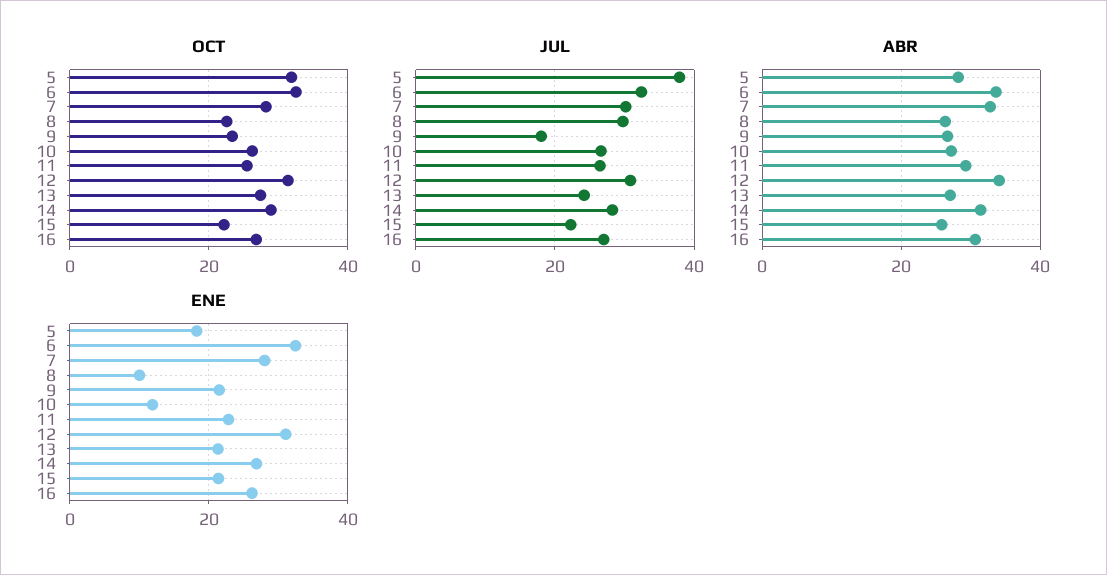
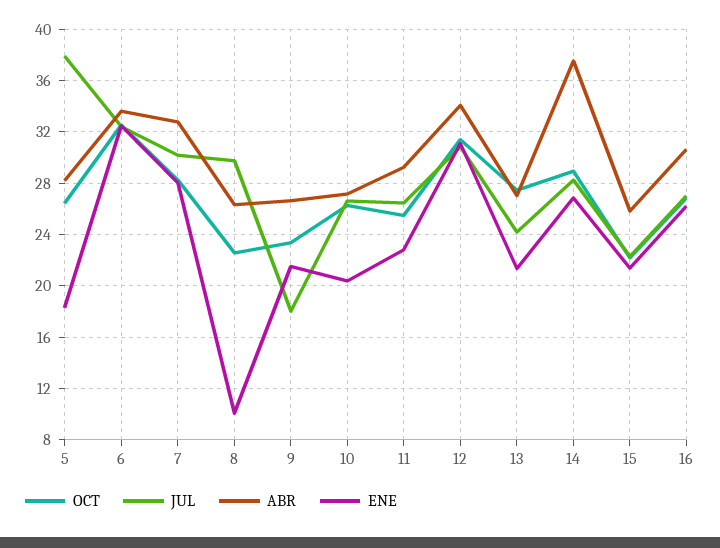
OCT, 5: 32 -> 26.5
ABR, 14: 32 -> 37.5
ENE, 10: 12 -> 20.5

